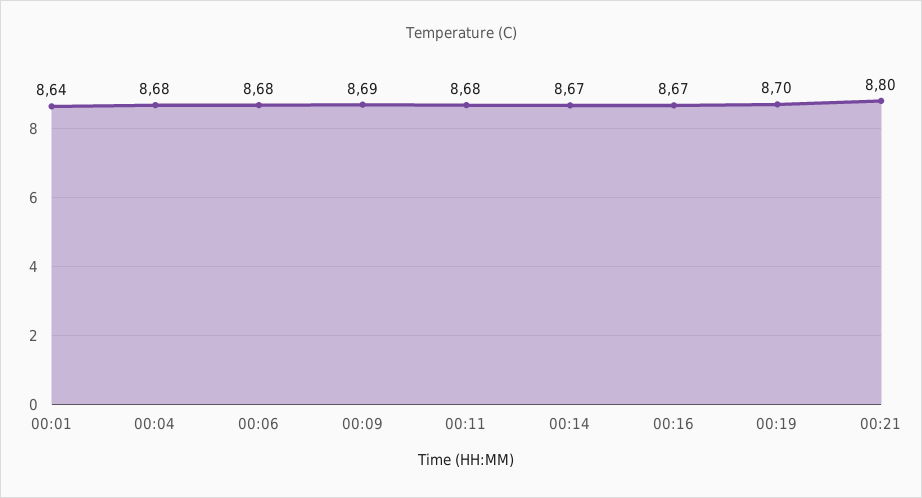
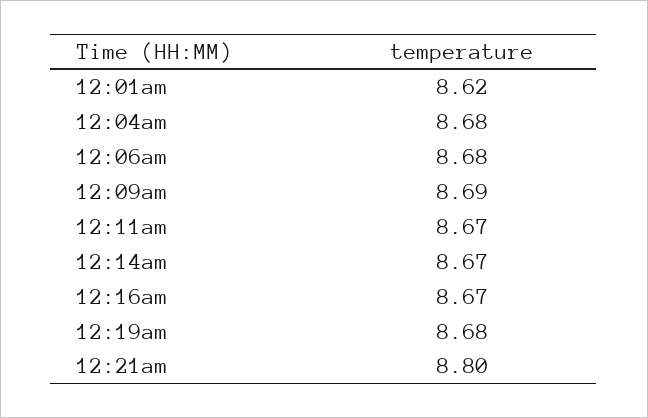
00:01: 8.64 -> 8.62
00:11: 8.68 -> 8.67
00:19: 8.7 -> 8.68

